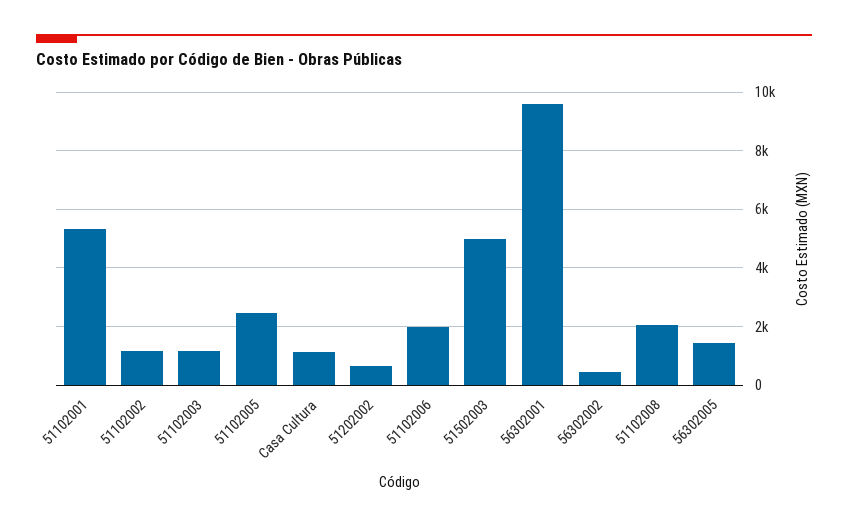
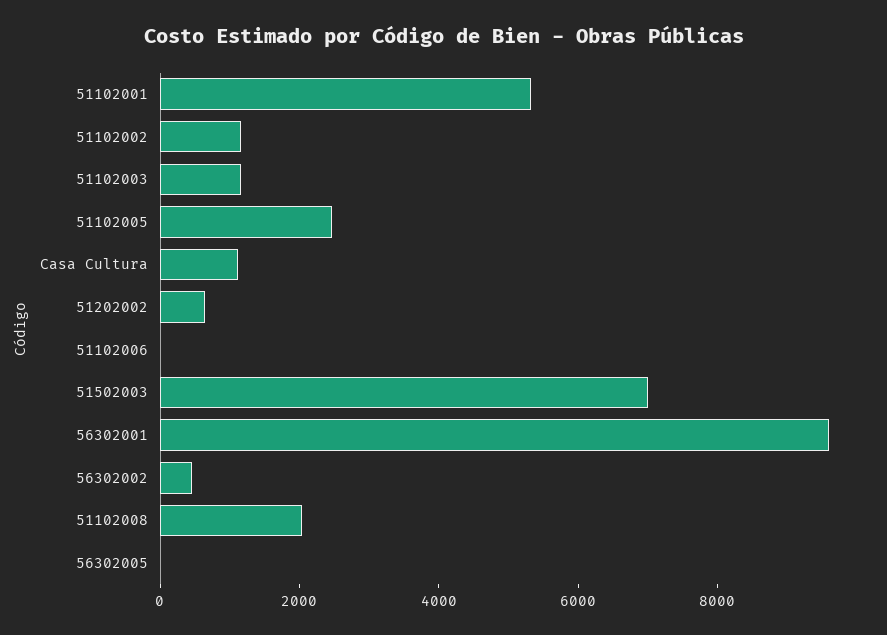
51102006: 2000 -> 0
51502003: 5000 -> 7000
56302005: 1500 -> 0

